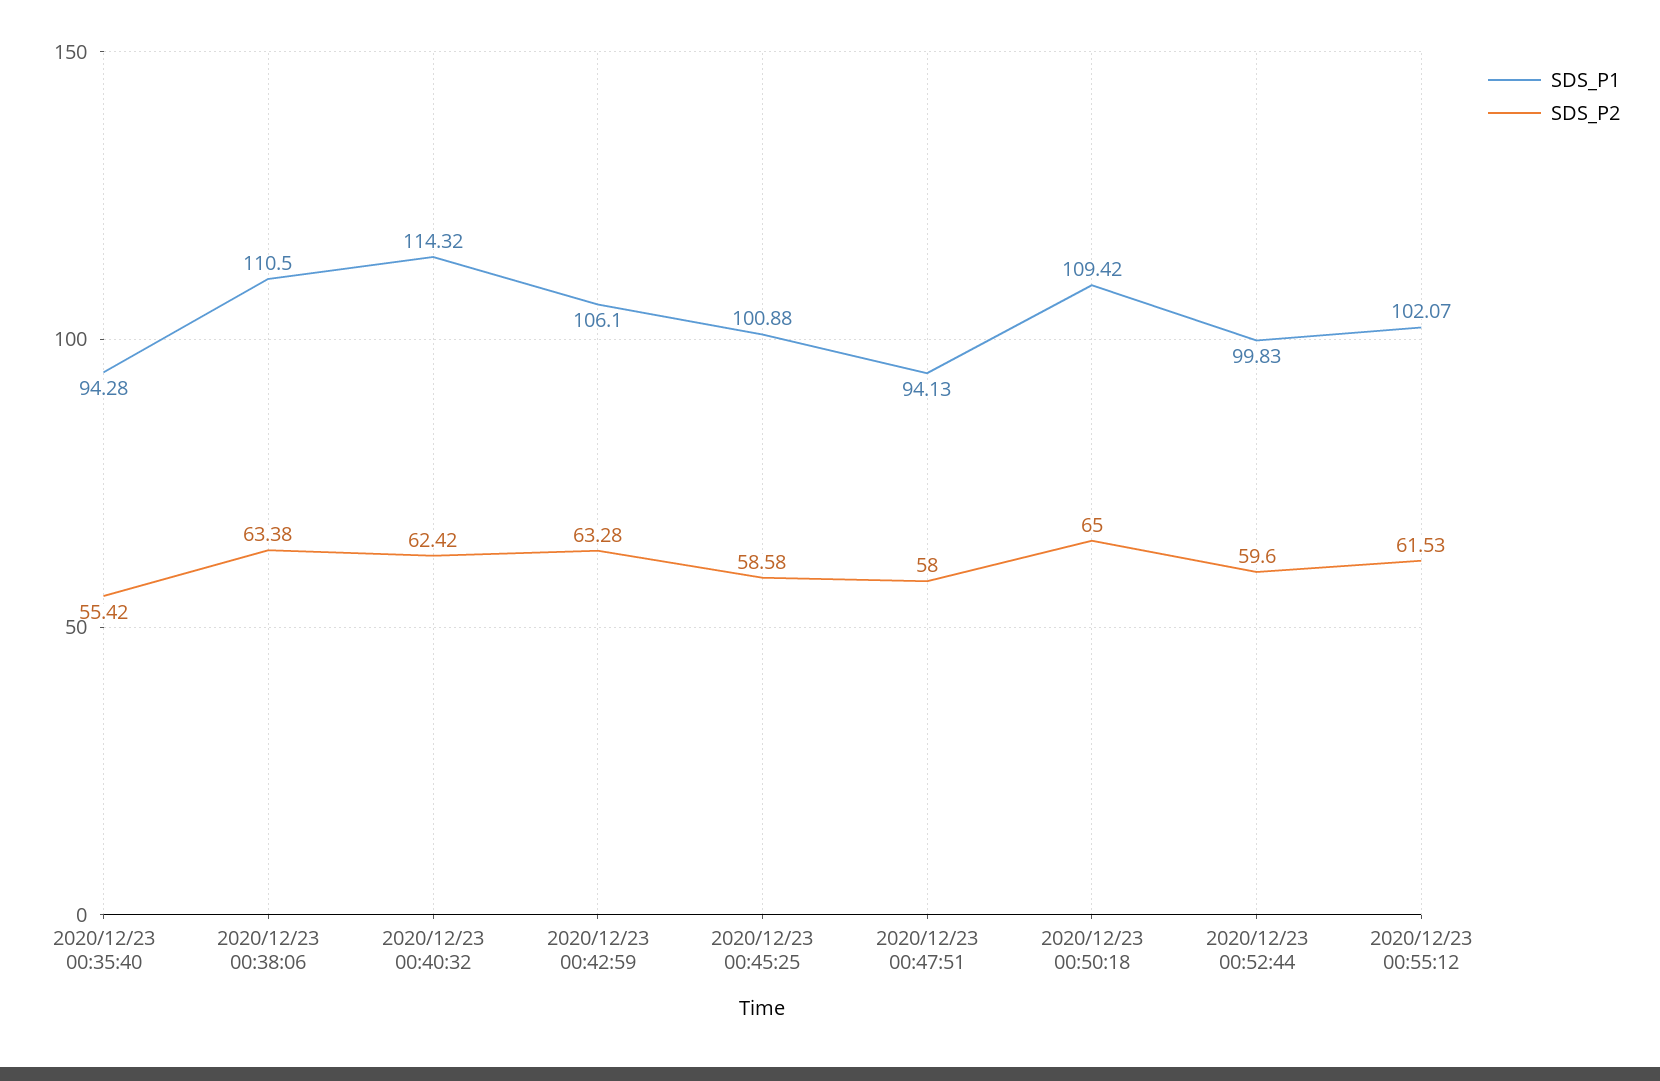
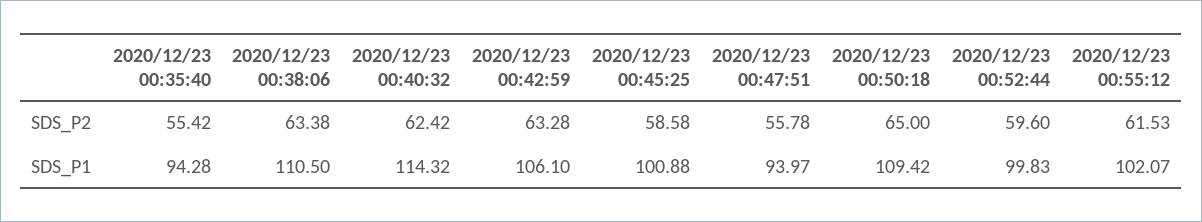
SDS_P1, 2020/12/23 00:47:51: 94.13 -> 93.97
SDS_P2, 2020/12/23 00:47:51: 58 -> 55.78

